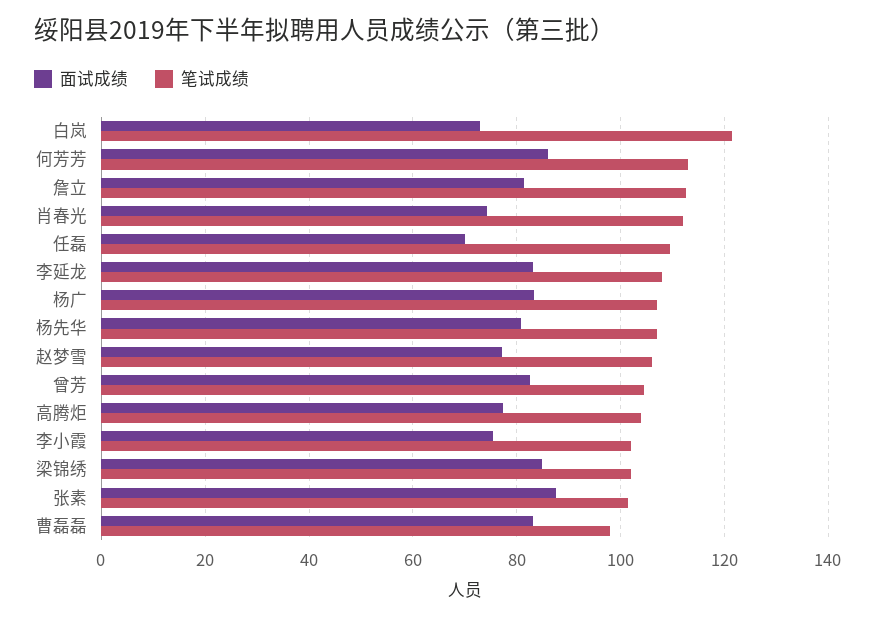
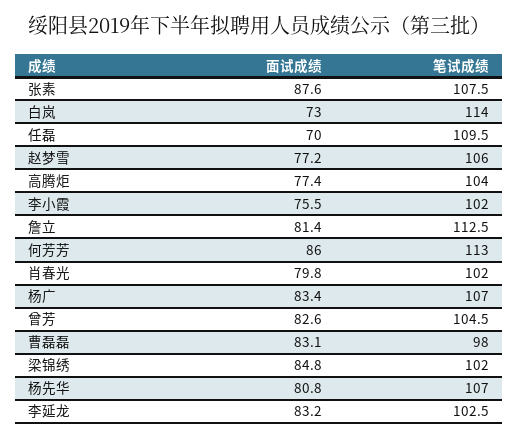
笔试成绩, 白岚: 122 -> 114
面试成绩, 肖春光: 74 -> 79.8
笔试成绩, 肖春光: 112 -> 102
笔试成绩, 李延龙: 108 -> 102.5
笔试成绩, 张素: 102 -> 107.5

